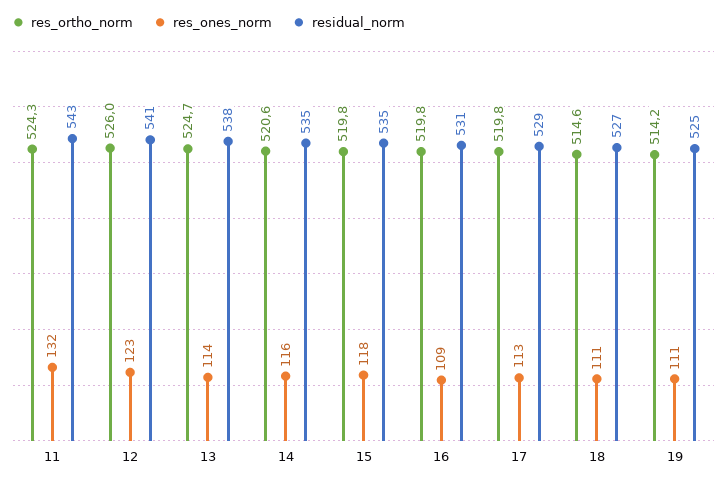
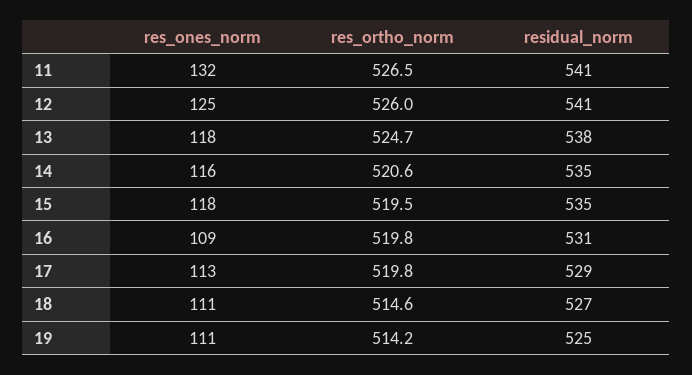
res_ortho_norm, 11: 524.3 -> 526.5
residual_norm, 11: 543 -> 541
res_ones_norm, 12: 123 -> 125
res_ones_norm, 13: 114 -> 118
res_ortho_norm, 15: 519.8 -> 519.5

